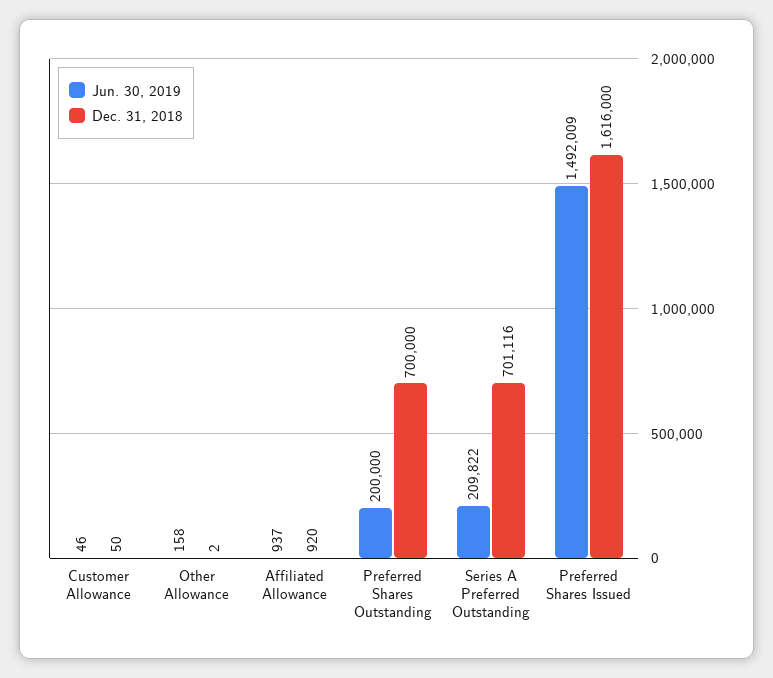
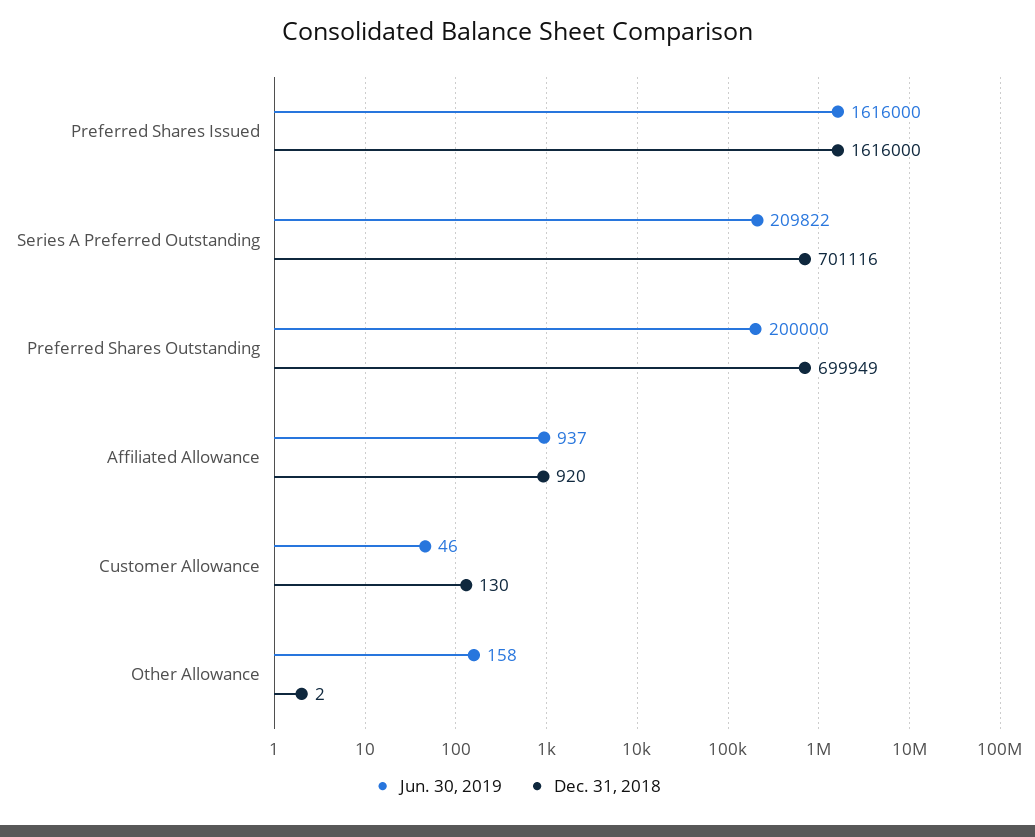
Dec. 31, 2018, Customer Allowance: 50 -> 130
Dec. 31, 2018, Preferred Shares Outstanding: 700000 -> 699949
Jun. 30, 2019, Preferred Shares Issued: 1492009 -> 1616000

